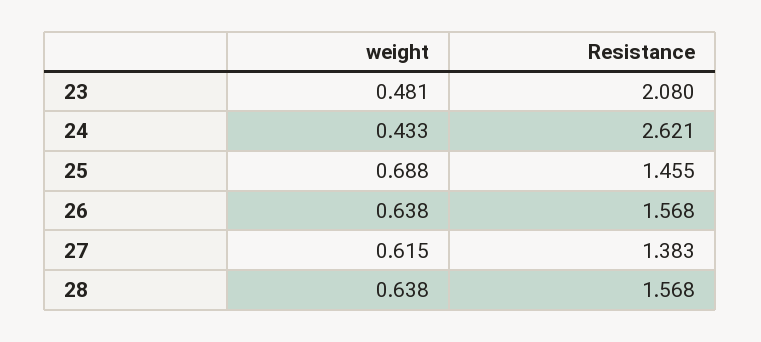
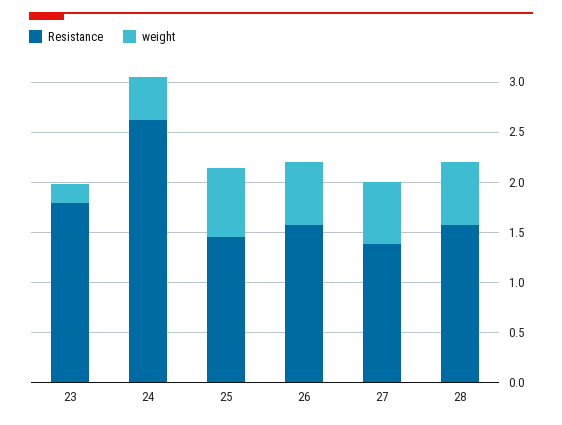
weight, 23: 0.481 -> 0.2
Resistance, 23: 2.08 -> 1.8

